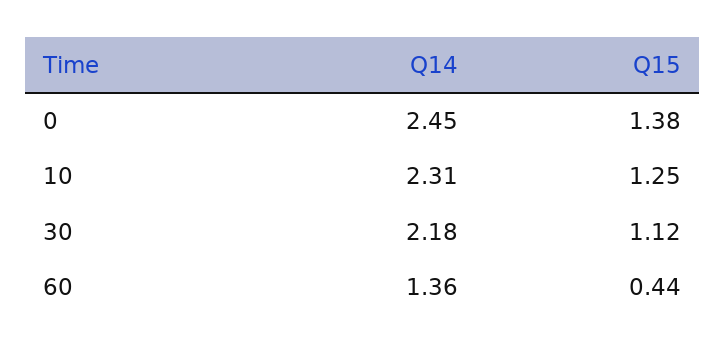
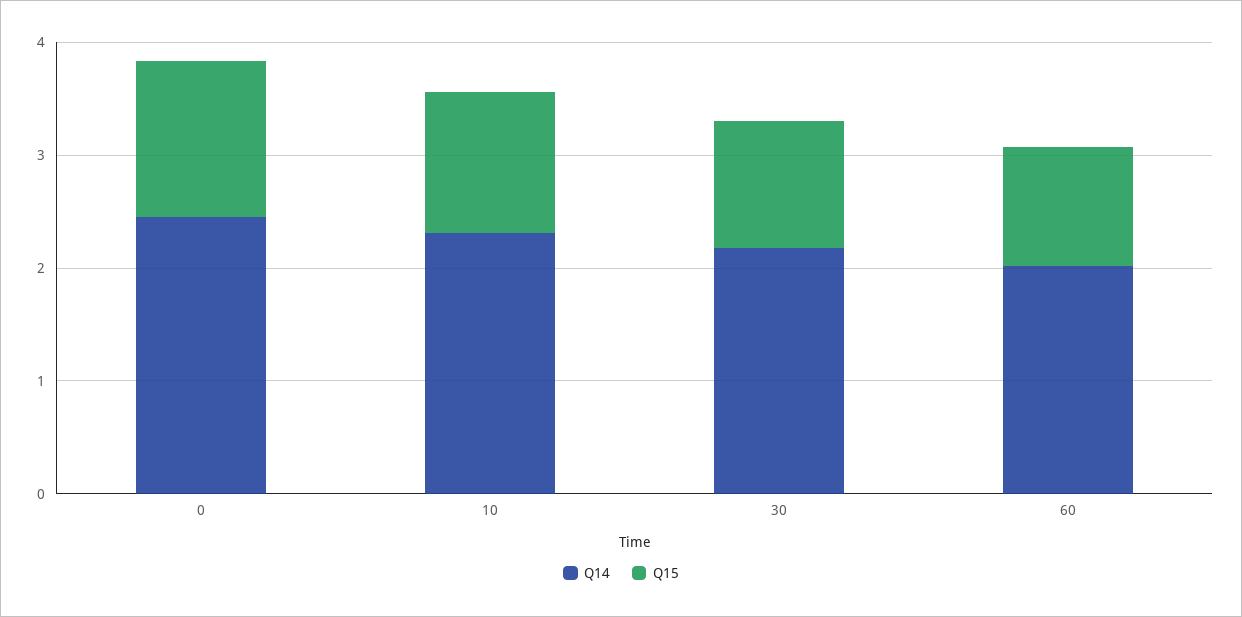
Q14, 60: 1.36 -> 2
Q15, 60: 0.44 -> 1

